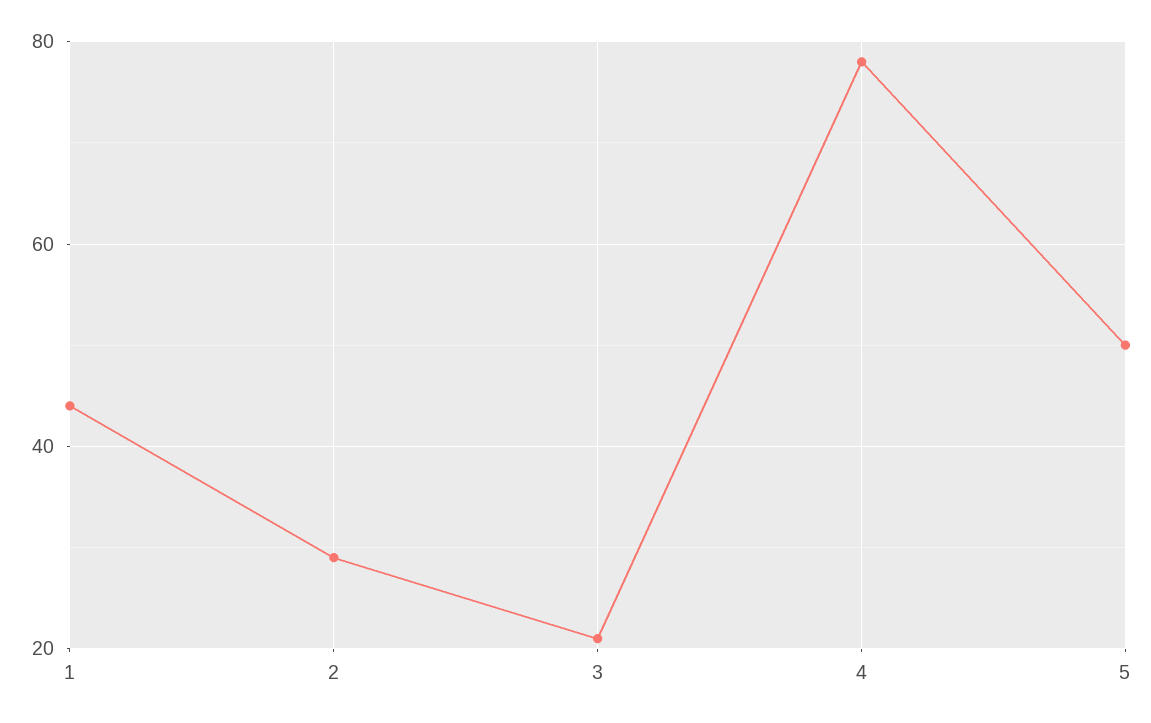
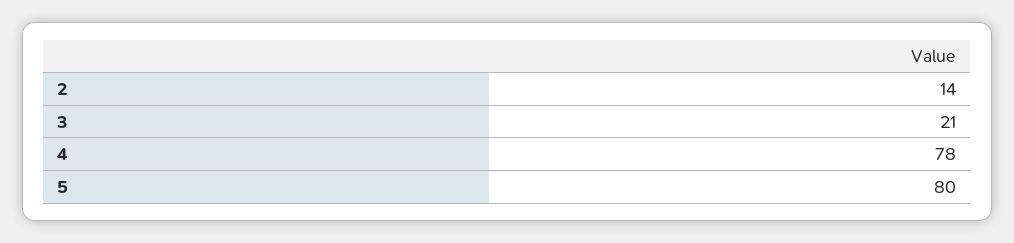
1: 45 -> none
2: 30 -> 14
5: 50 -> 80

